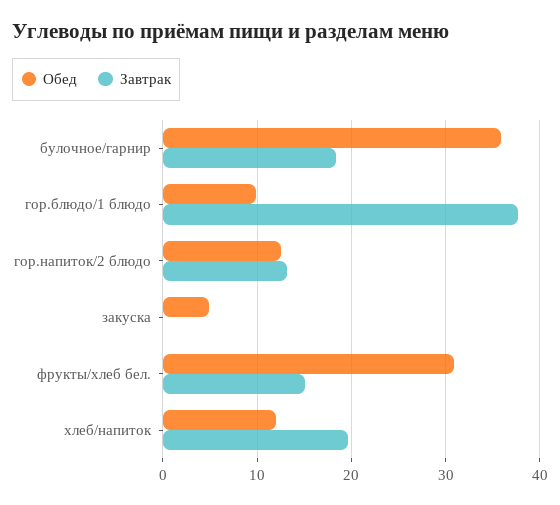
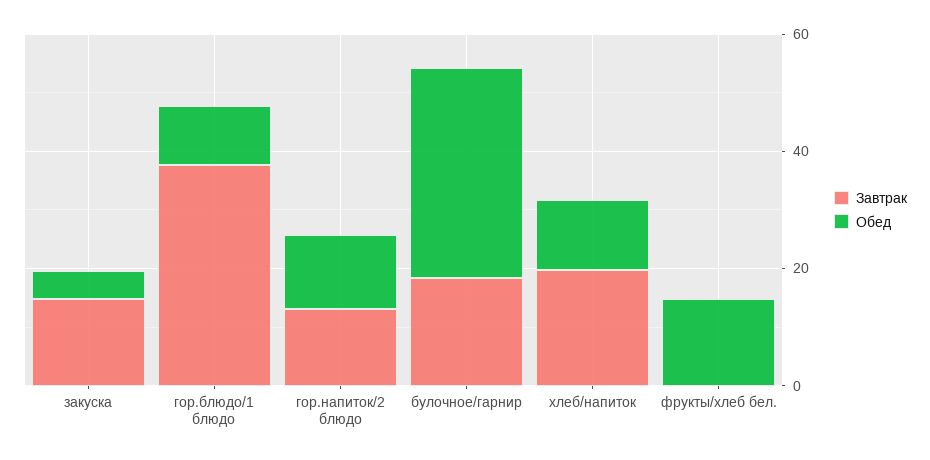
Завтрак, закуска: 0 -> 15
Обед, фрукты/хлеб бел.: 31 -> 15
Завтрак, фрукты/хлеб бел.: 15 -> 0

